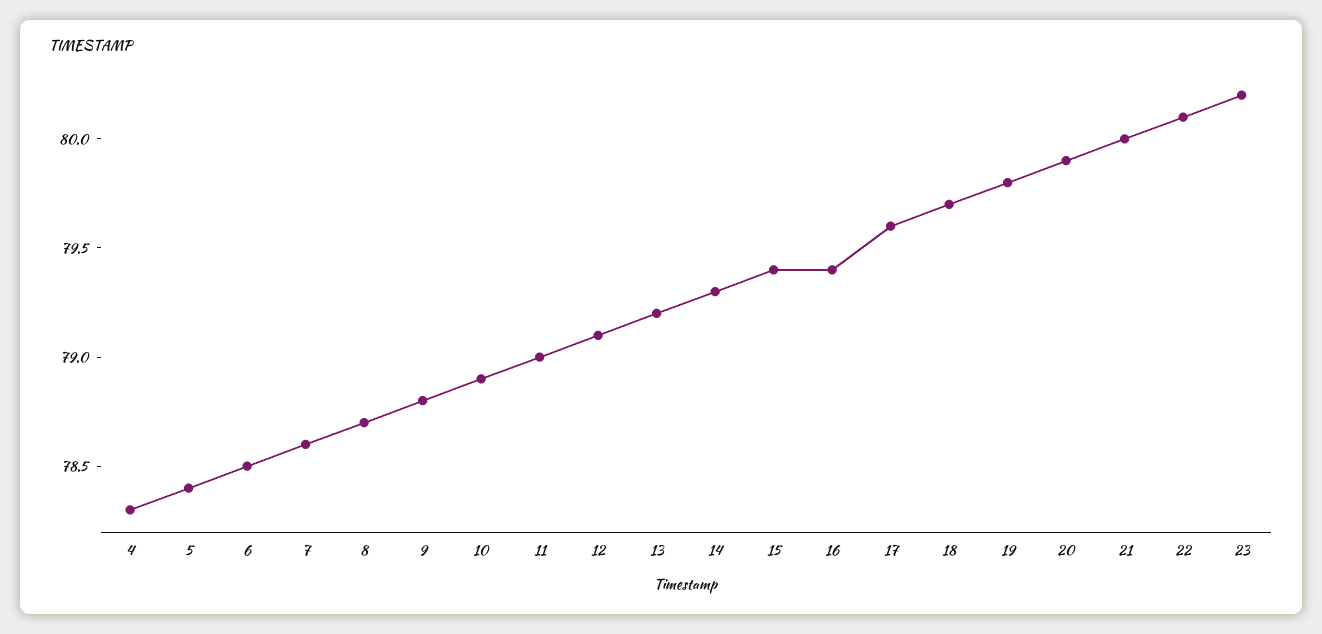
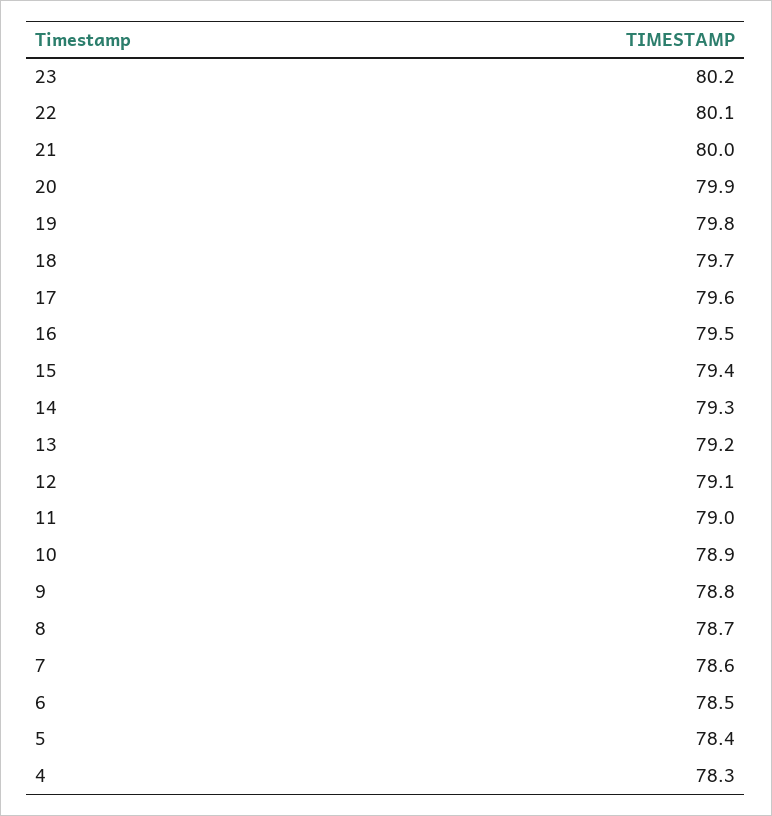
16: 79.4 -> 79.5

